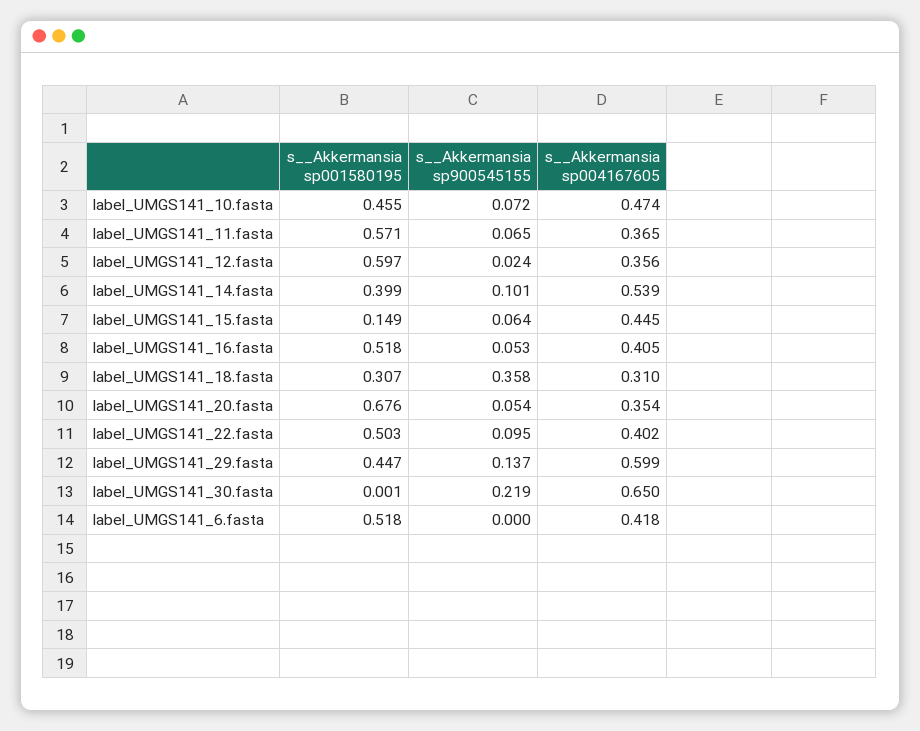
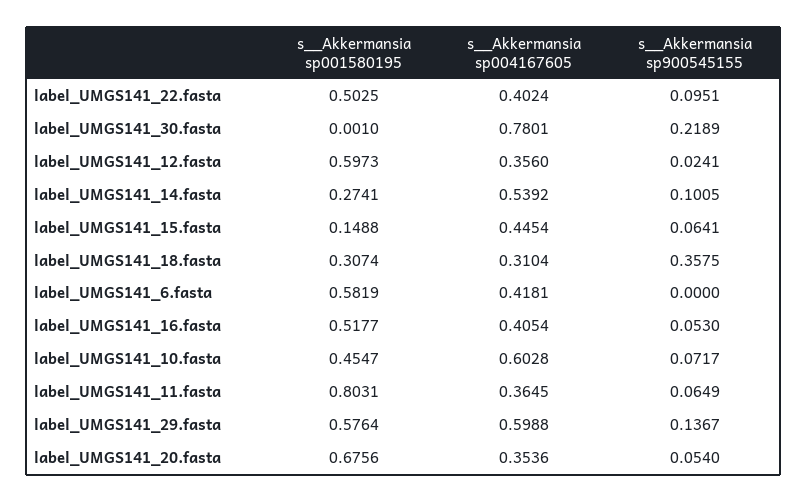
s__Akkermansia sp004167605, label_UMGS141_10.fasta: 0.474 -> 0.6028
s__Akkermansia sp001580195, label_UMGS141_11.fasta: 0.571 -> 0.8031
s__Akkermansia sp001580195, label_UMGS141_14.fasta: 0.399 -> 0.2741
s__Akkermansia sp001580195, label_UMGS141_29.fasta: 0.447 -> 0.5764
s__Akkermansia sp004167605, label_UMGS141_30.fasta: 0.65 -> 0.7801
s__Akkermansia sp001580195, label_UMGS141_6.fasta: 0.518 -> 0.5819

